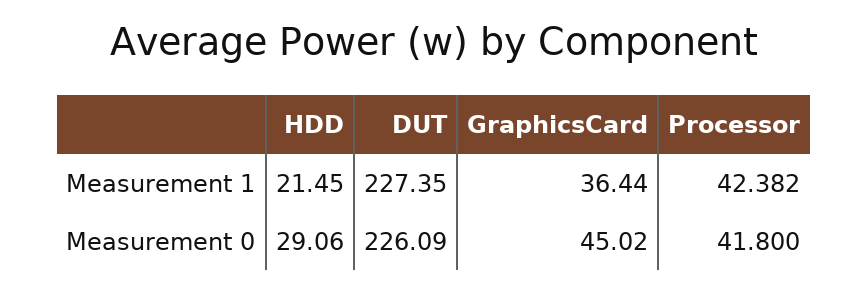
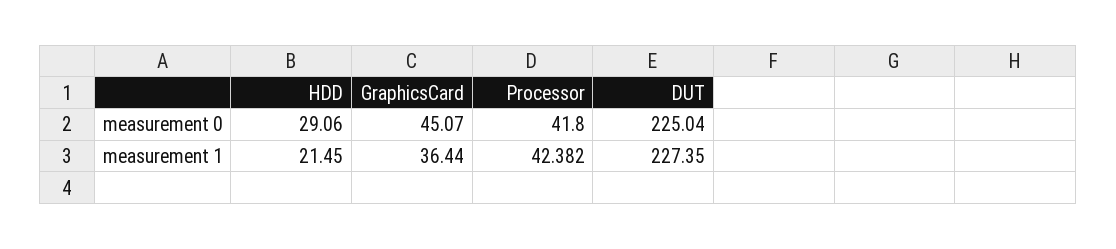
DUT, Measurement 0: 226.09 -> 225.04
GraphicsCard, Measurement 0: 45.02 -> 45.07

